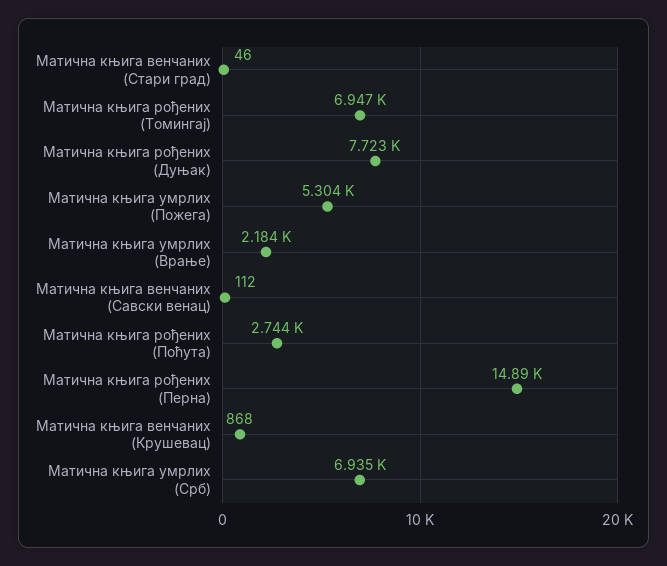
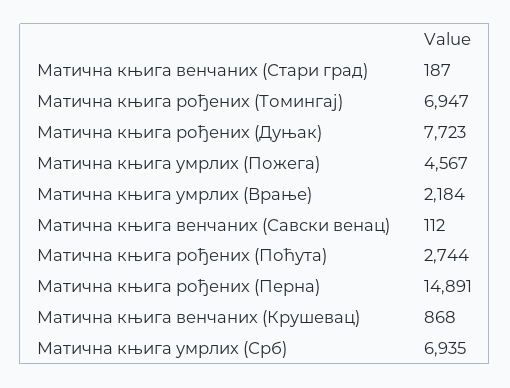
Матична књига венчаних (Стари град): 46 -> 187
Матична књига умрлих (Пожега): 5304 -> 4567

